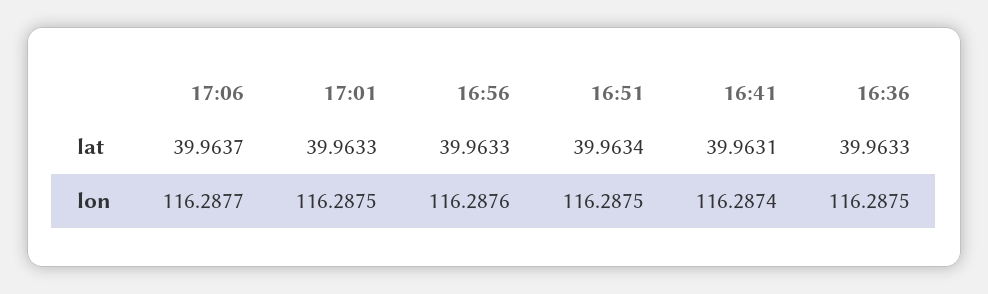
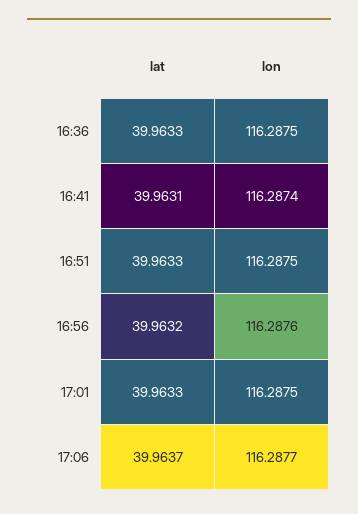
16:56, lat: 39.9633 -> 39.9632
16:51, lat: 39.9634 -> 39.9633

